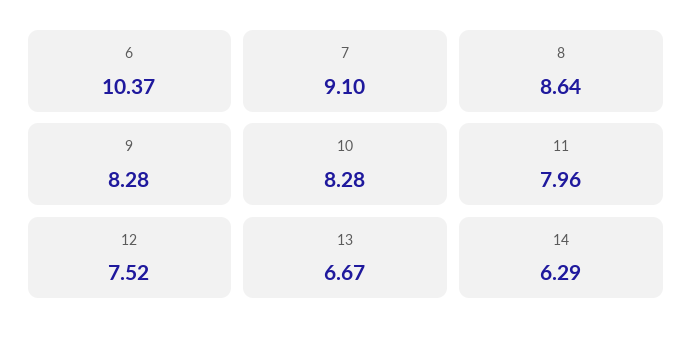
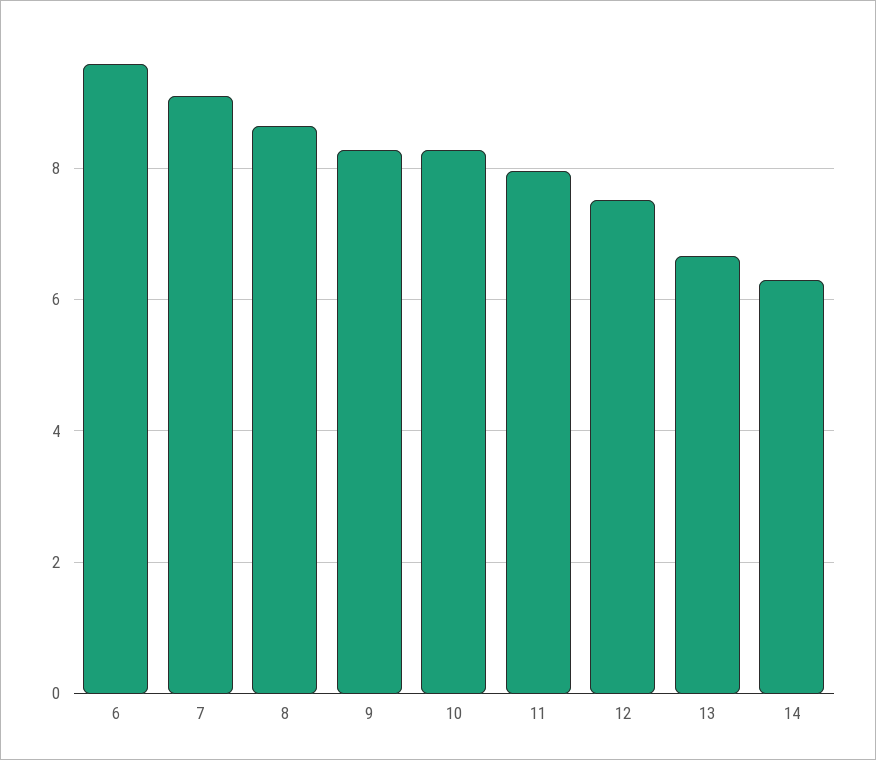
6: 10.37 -> 9.6

